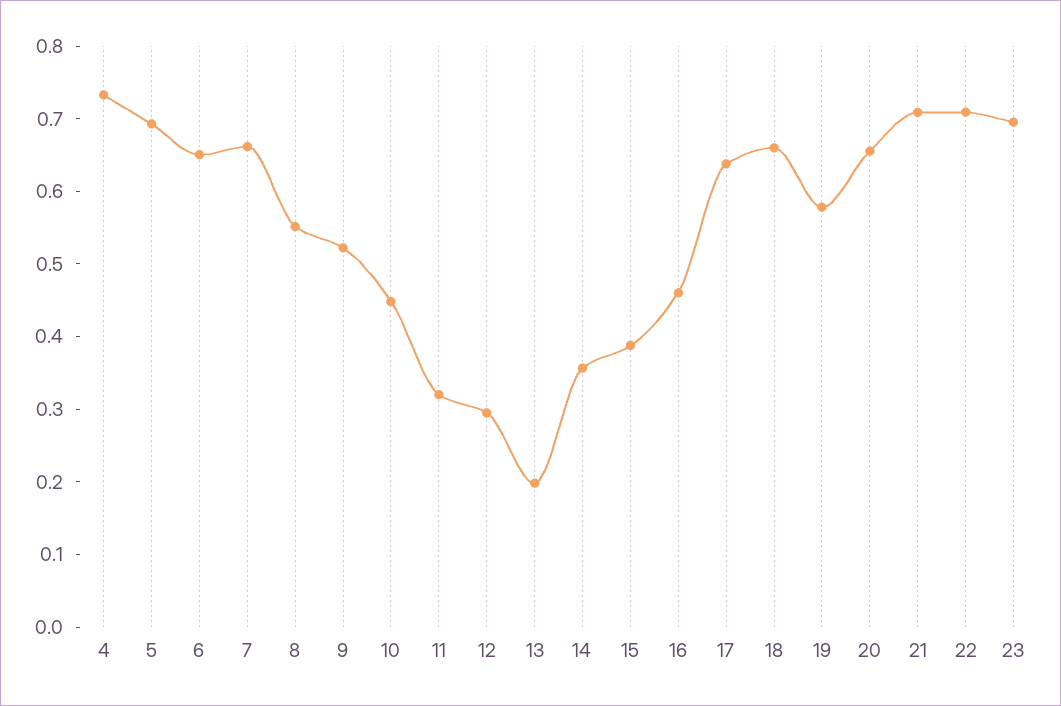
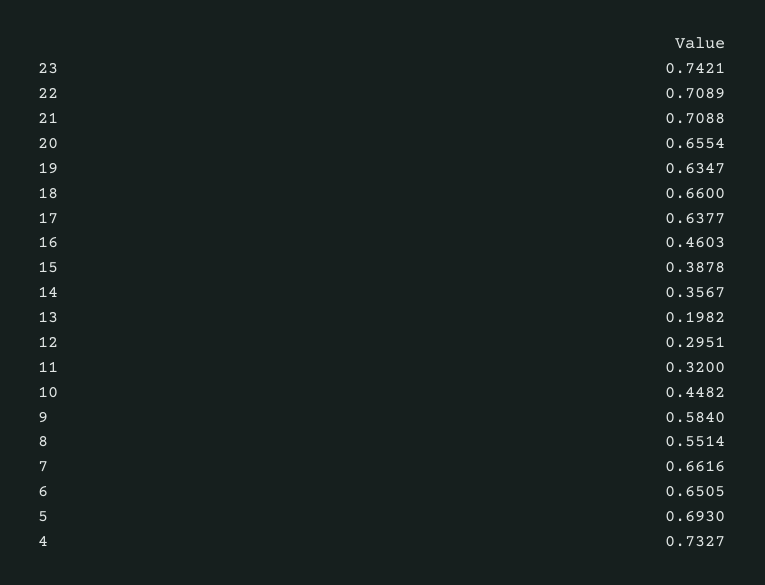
9: 0.52 -> 0.584
19: 0.58 -> 0.6347
23: 0.7 -> 0.7421

